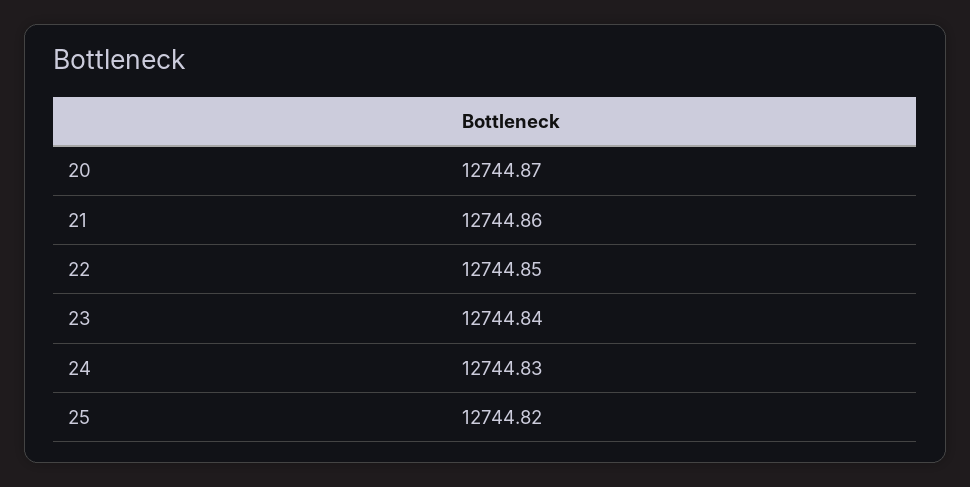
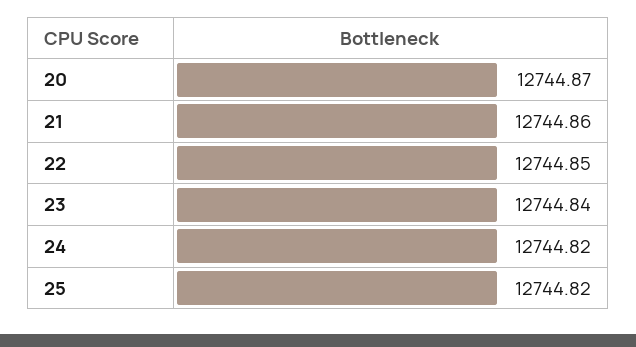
24: 12744.83 -> 12744.82

